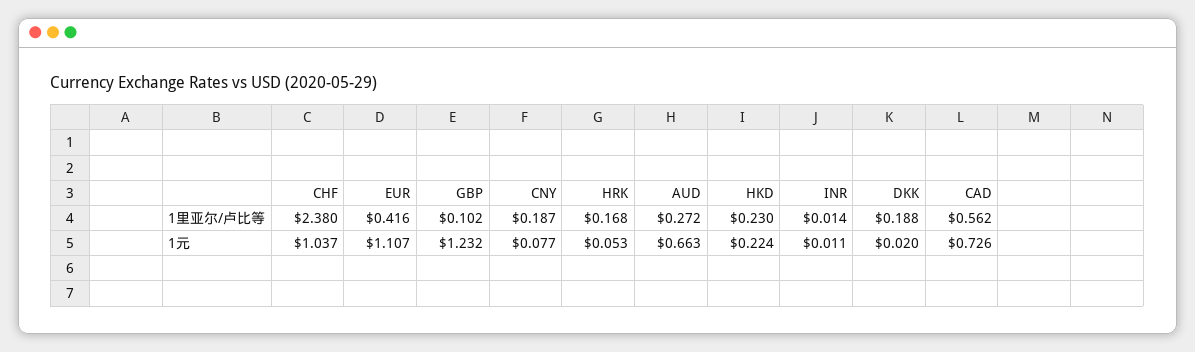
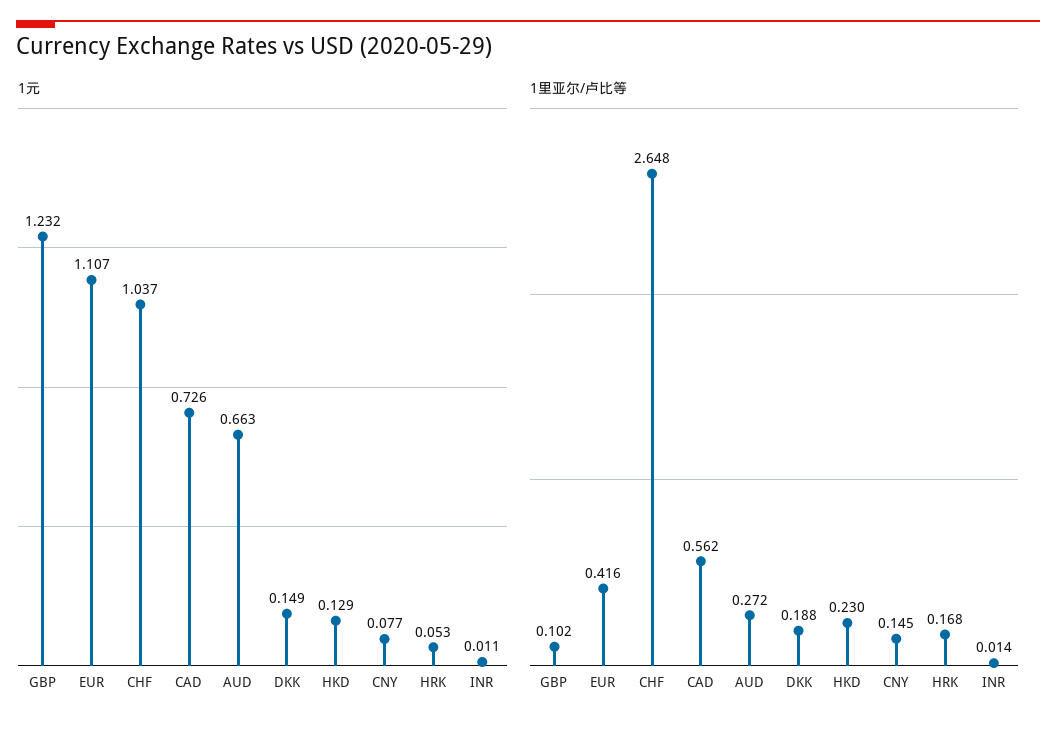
1里亚尔/卢比等, CHF: 2.38 -> 2.648
1里亚尔/卢比等, CNY: 0.187 -> 0.145
1元, HKD: 0.224 -> 0.129
1元, DKK: 0.02 -> 0.149

